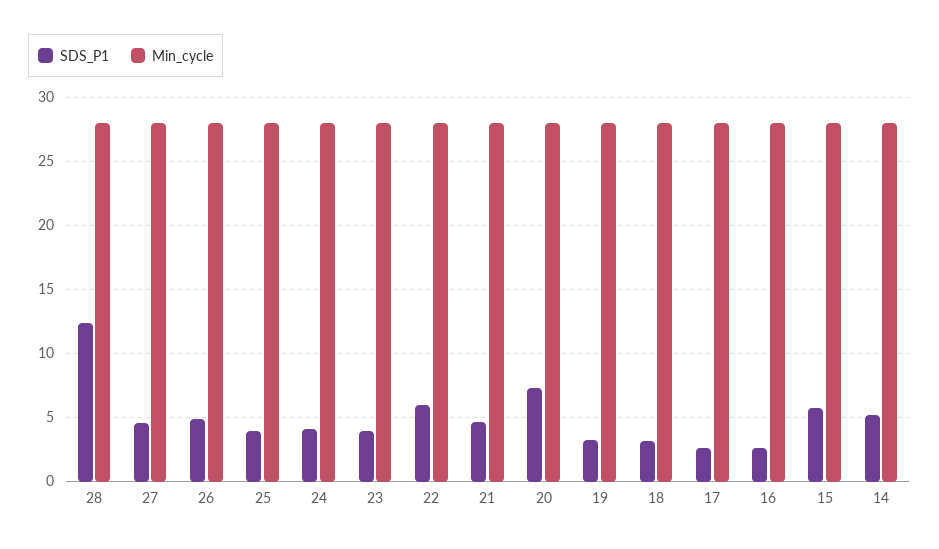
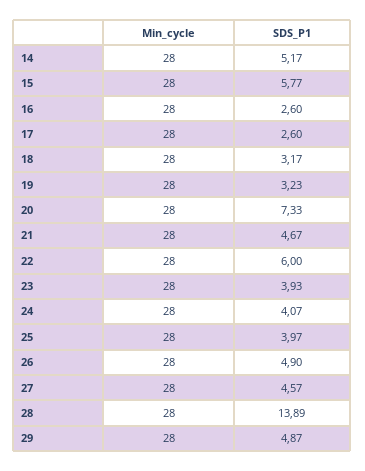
SDS_P1, 28: 12.5 -> 13.89
Min_cycle, 29: none -> 28
SDS_P1, 29: none -> 4.87

